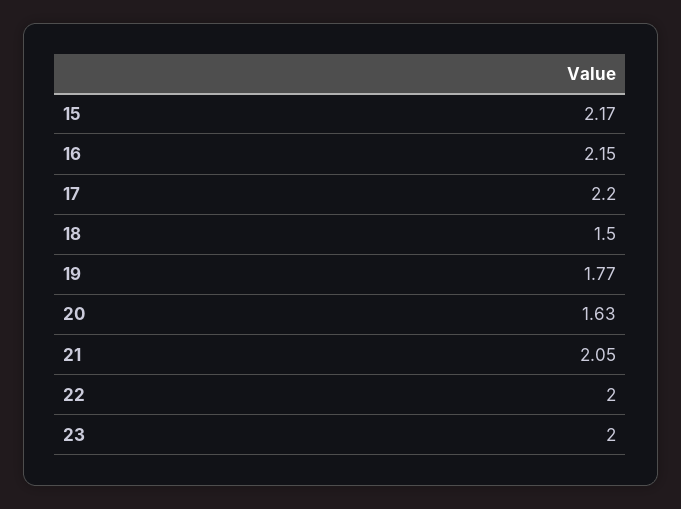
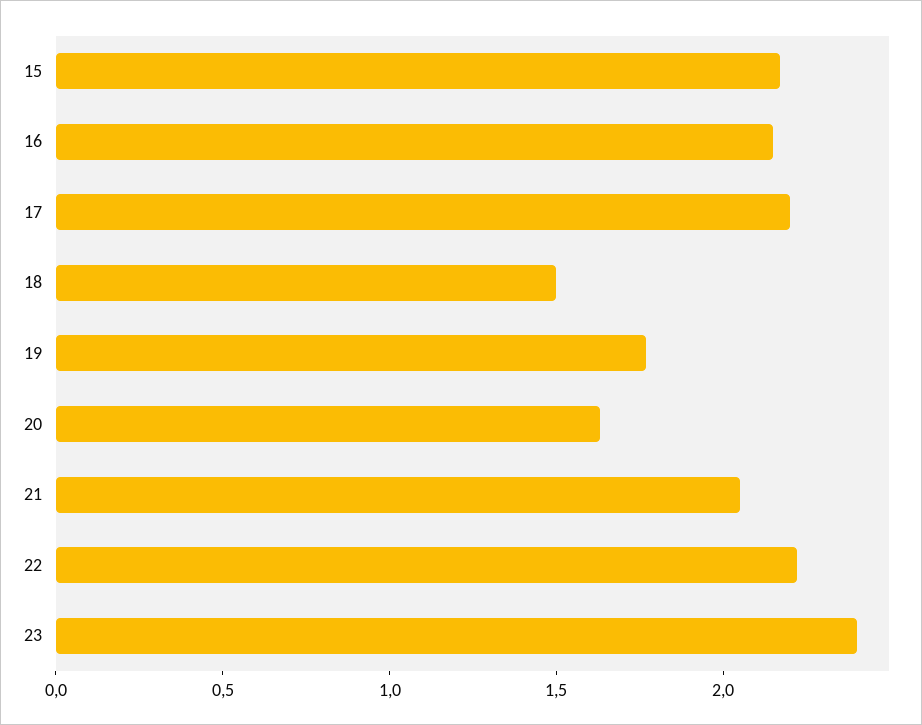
22: 2 -> 2.2
23: 2 -> 2.4

